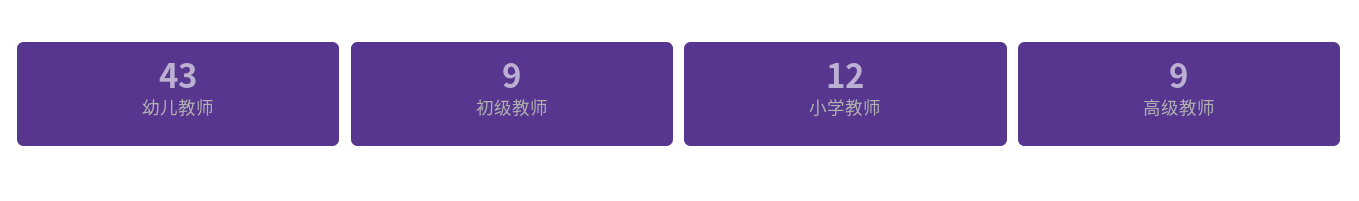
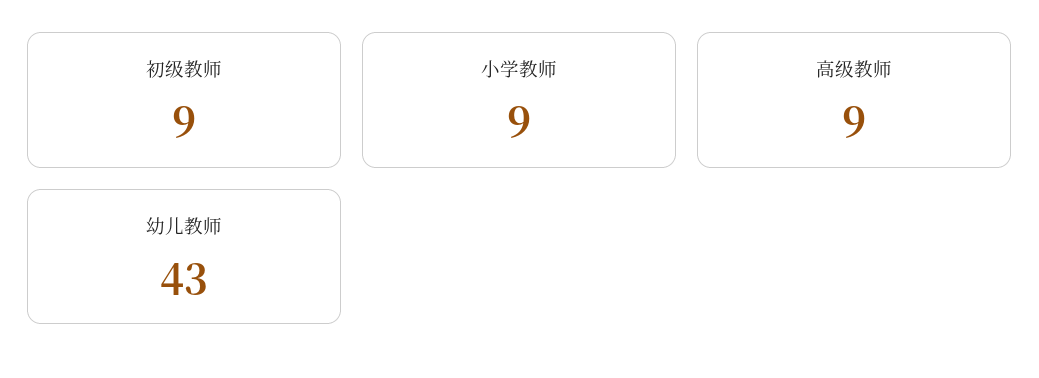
小学教师: 12 -> 9

